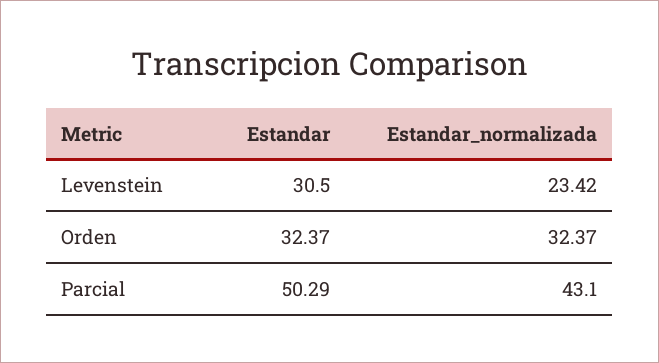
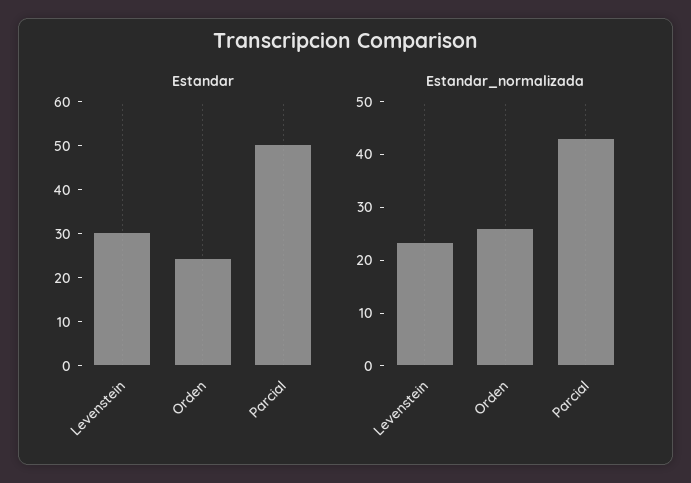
Estandar, Orden: 32.37 -> 24
Estandar_normalizada, Orden: 32.37 -> 26

